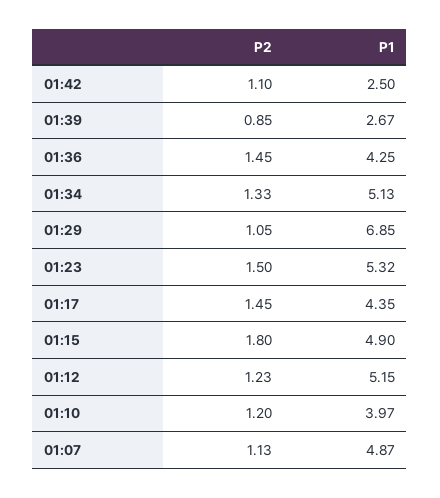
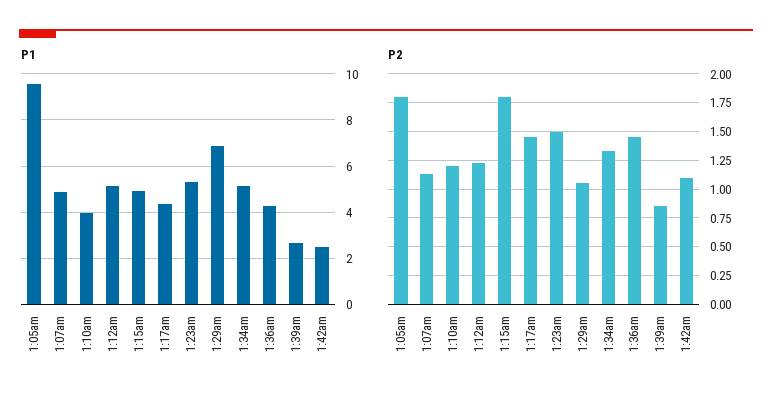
P1, 1:05am: none -> 9.5
P2, 1:05am: none -> 1.75

